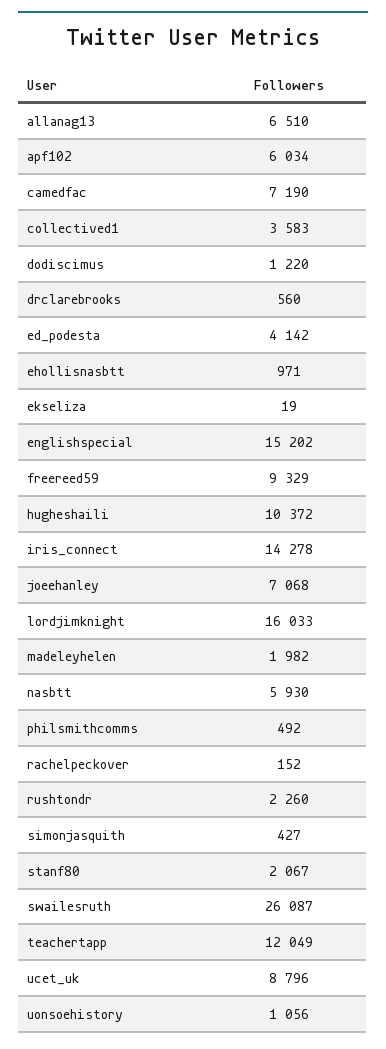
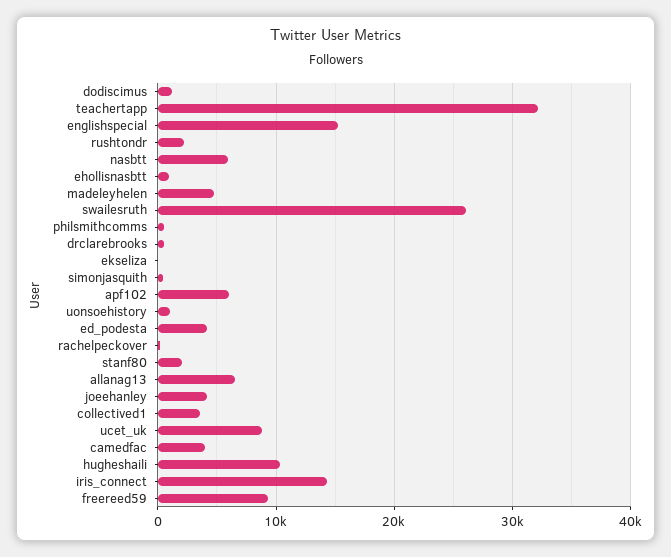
camedfac: 7190 -> 4000
joeehanley: 7068 -> 4000
lordjimknight: 16033 -> none
madeleyhelen: 1982 -> 5000
teachertapp: 12049 -> 32000

